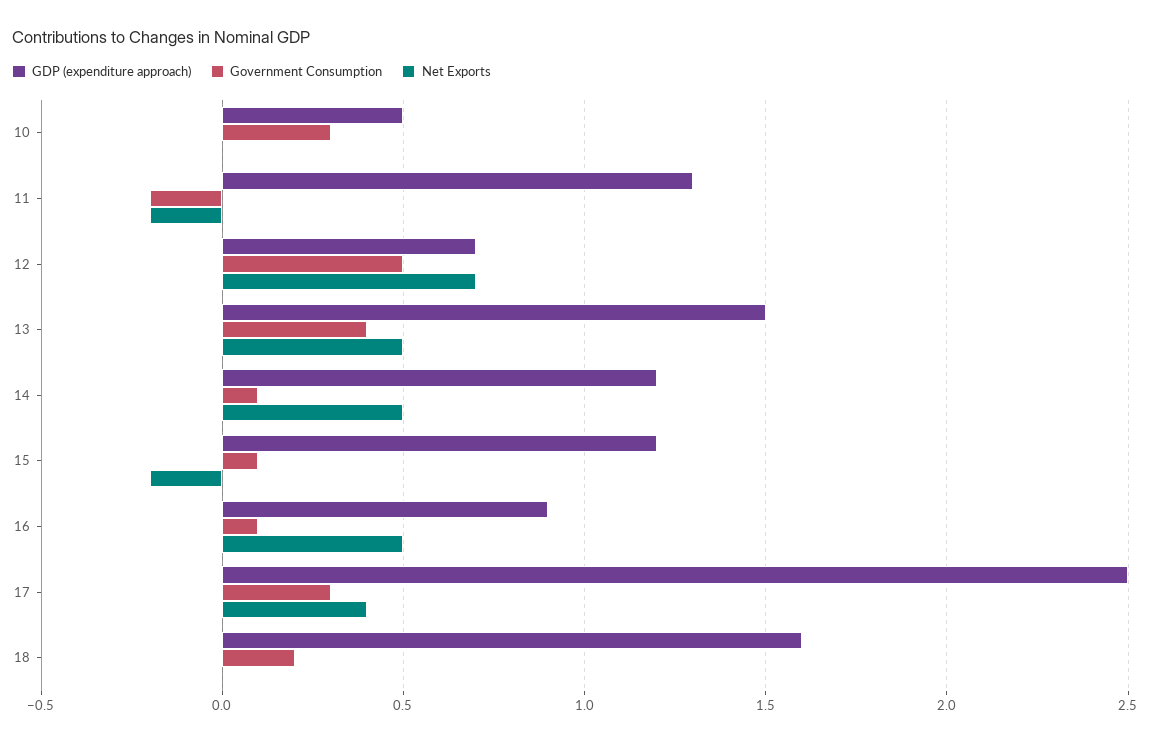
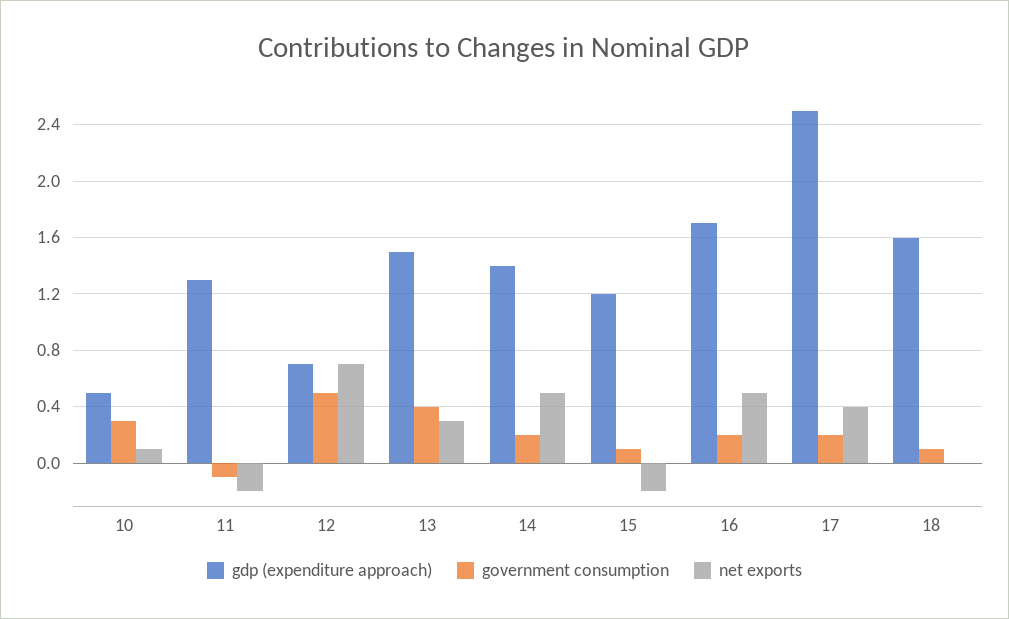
Net Exports, 10: 0 -> 0.1
Government Consumption, 11: -0.2 -> -0.1
Net Exports, 13: 0.5 -> 0.3
GDP (expenditure approach), 14: 1.2 -> 1.4
Government Consumption, 14: 0.1 -> 0.2
GDP (expenditure approach), 16: 0.9 -> 1.7
Government Consumption, 16: 0.1 -> 0.2
Government Consumption, 17: 0.3 -> 0.2
Government Consumption, 18: 0.2 -> 0.1

